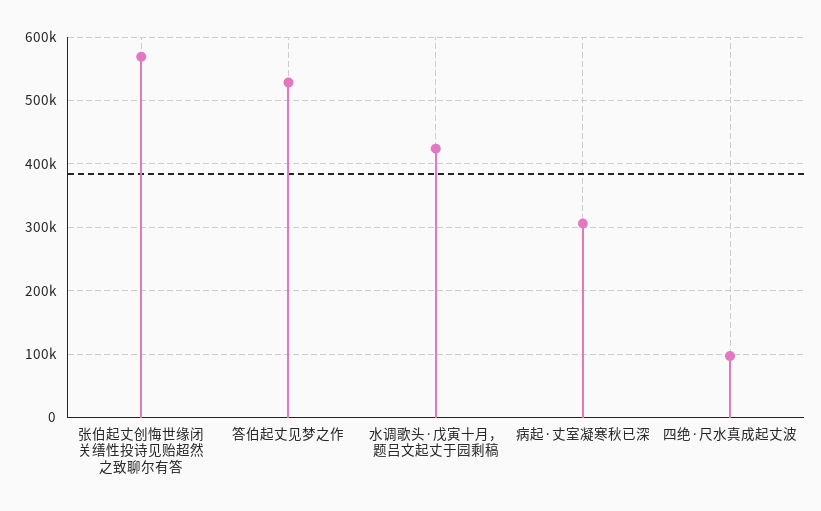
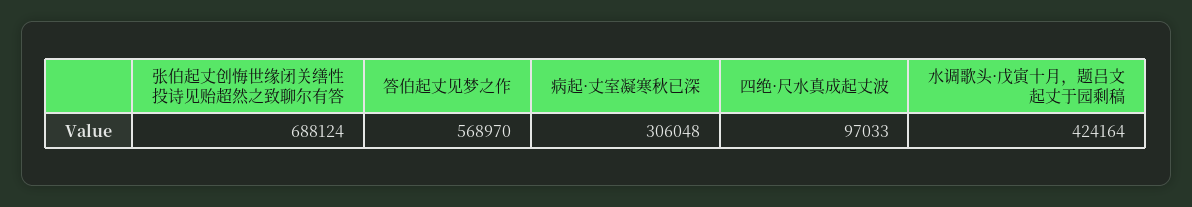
张伯起丈创悔世缘闭关缮性投诗见贻超然之致聊尔有答: 570000 -> 688124
答伯起丈见梦之作: 530000 -> 568970

